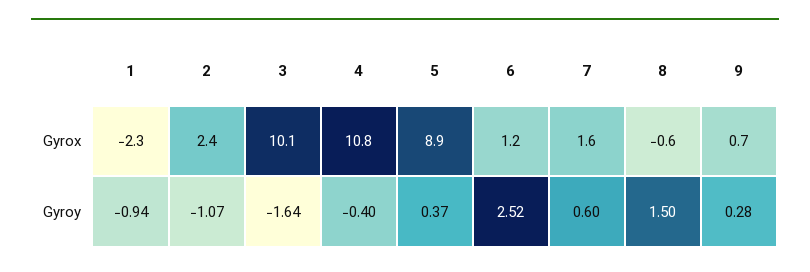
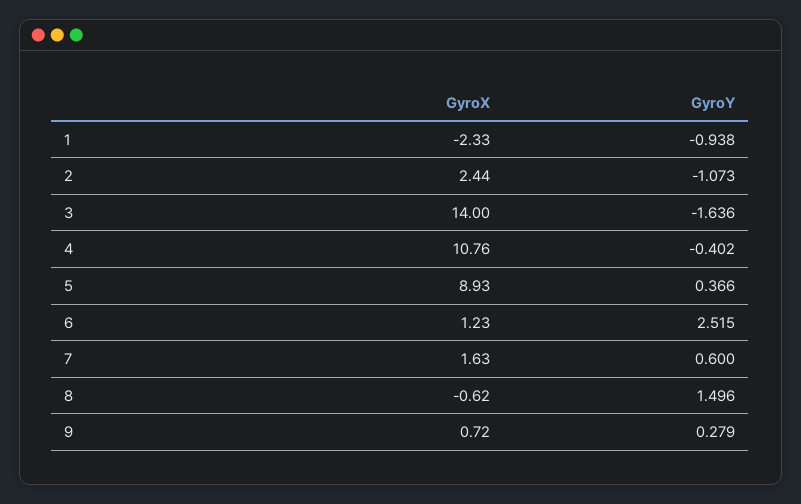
3, Gyrox: 10.1 -> 14

